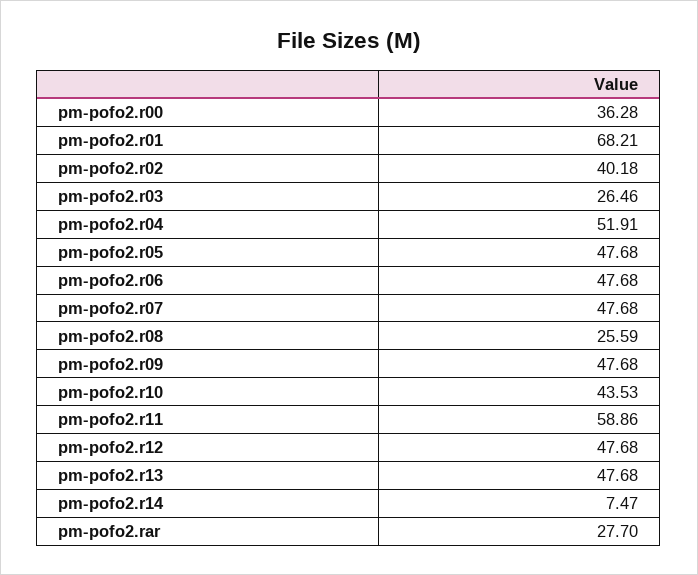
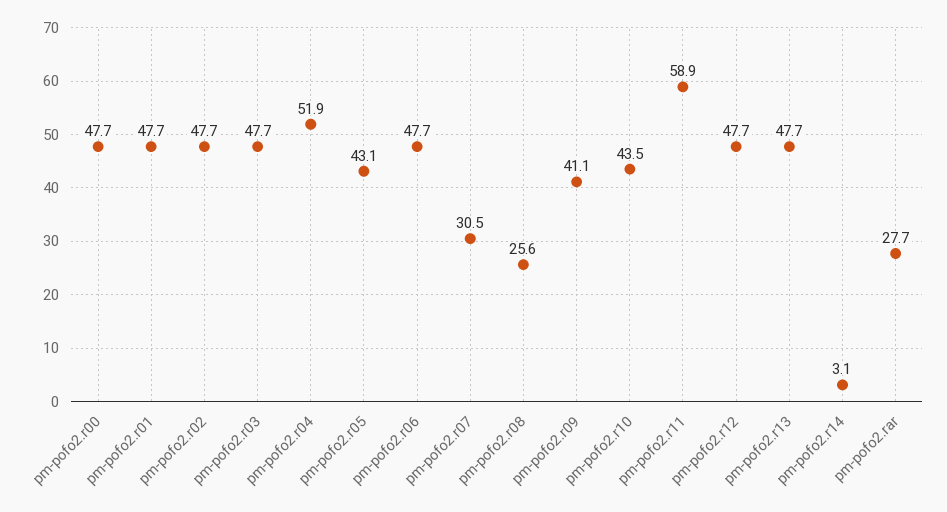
pm-pofo2.r00: 36.28 -> 47.7
pm-pofo2.r01: 68.21 -> 47.7
pm-pofo2.r02: 40.18 -> 47.7
pm-pofo2.r03: 26.46 -> 47.7
pm-pofo2.r05: 47.68 -> 43.1
pm-pofo2.r07: 47.68 -> 30.5
pm-pofo2.r09: 47.68 -> 41.1
pm-pofo2.r14: 7.47 -> 3.1

